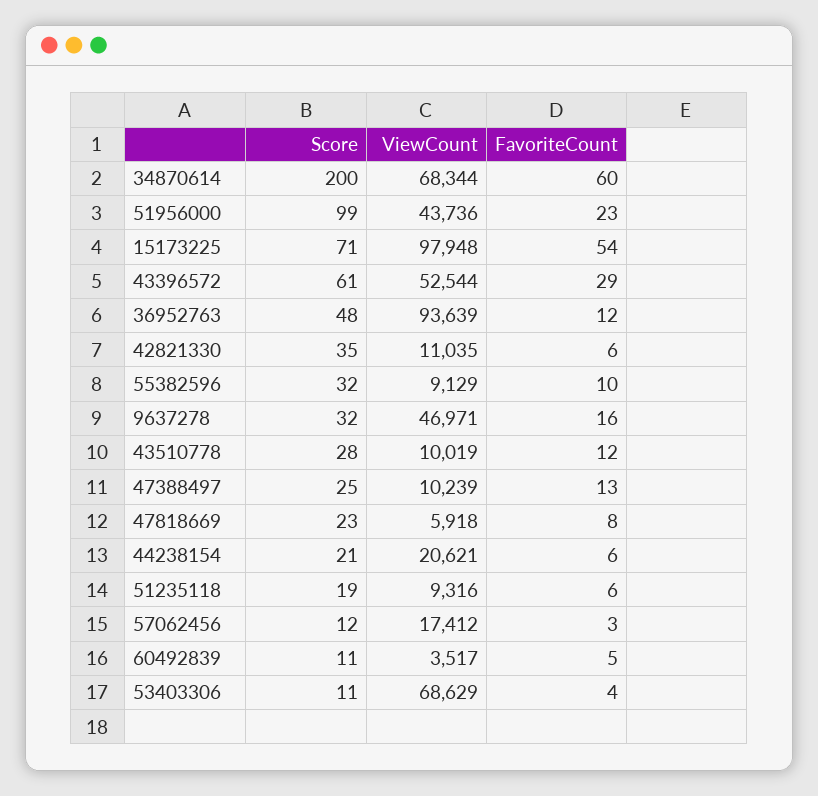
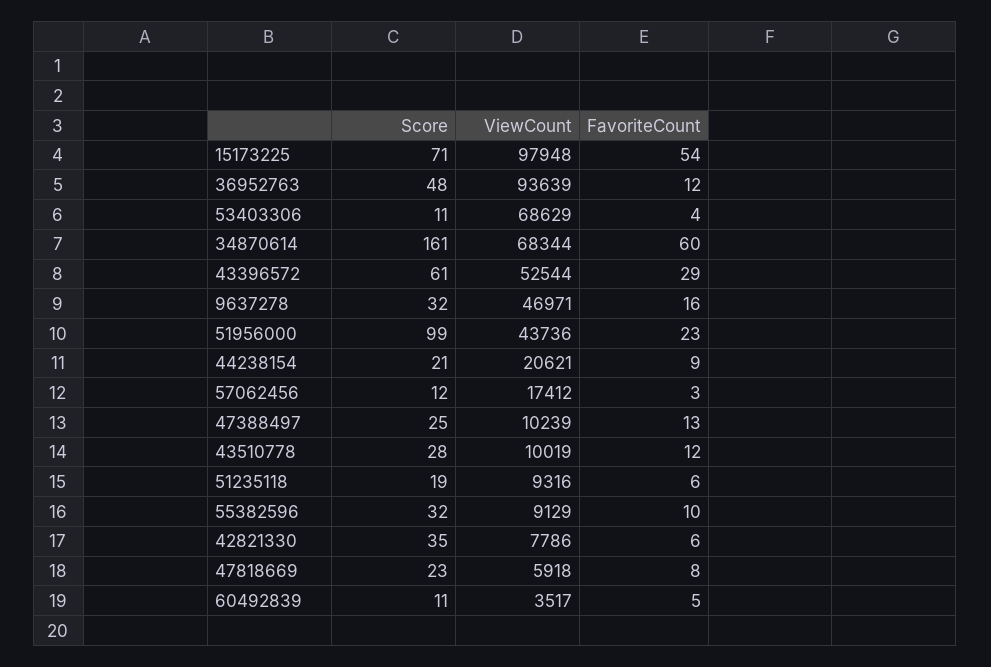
Score, 34870614: 200 -> 161
ViewCount, 42821330: 11035 -> 7786
FavoriteCount, 44238154: 6 -> 9

